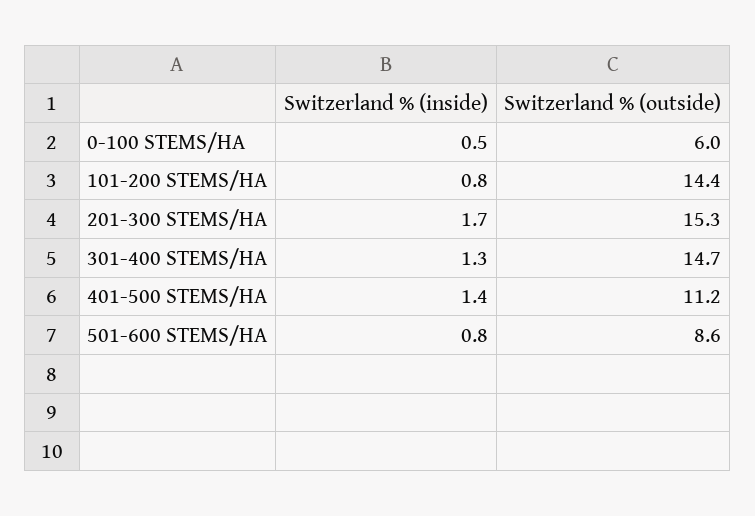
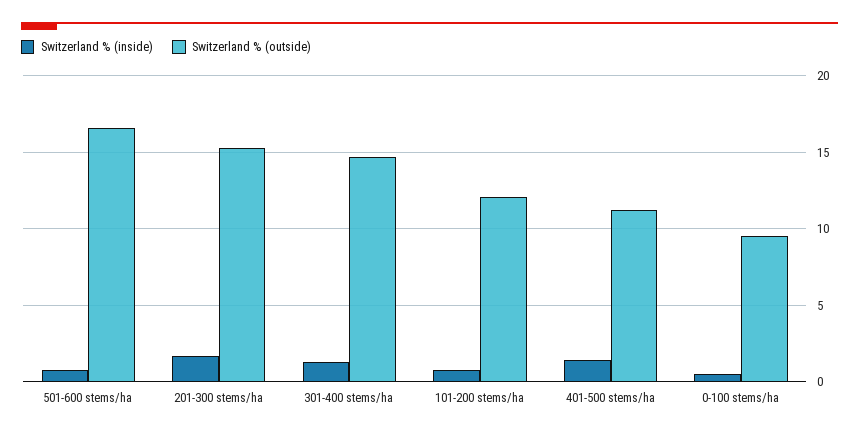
Switzerland % (outside), 0-100 STEMS/HA: 6 -> 9.5
Switzerland % (outside), 101-200 STEMS/HA: 14.4 -> 12
Switzerland % (outside), 501-600 STEMS/HA: 8.6 -> 16.5

